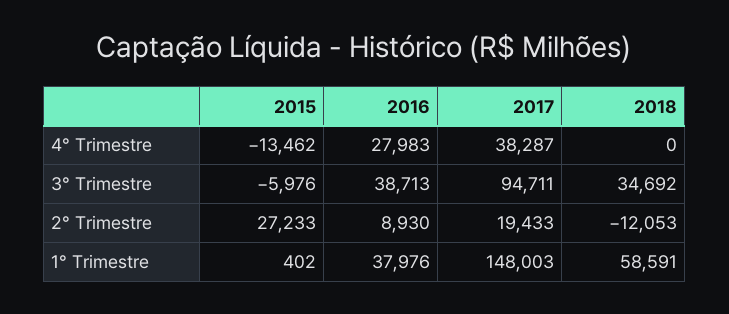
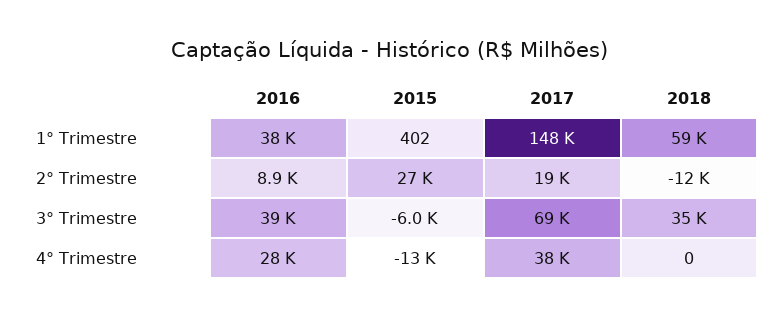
2017, 3° Trimestre: 94711 -> 69000

